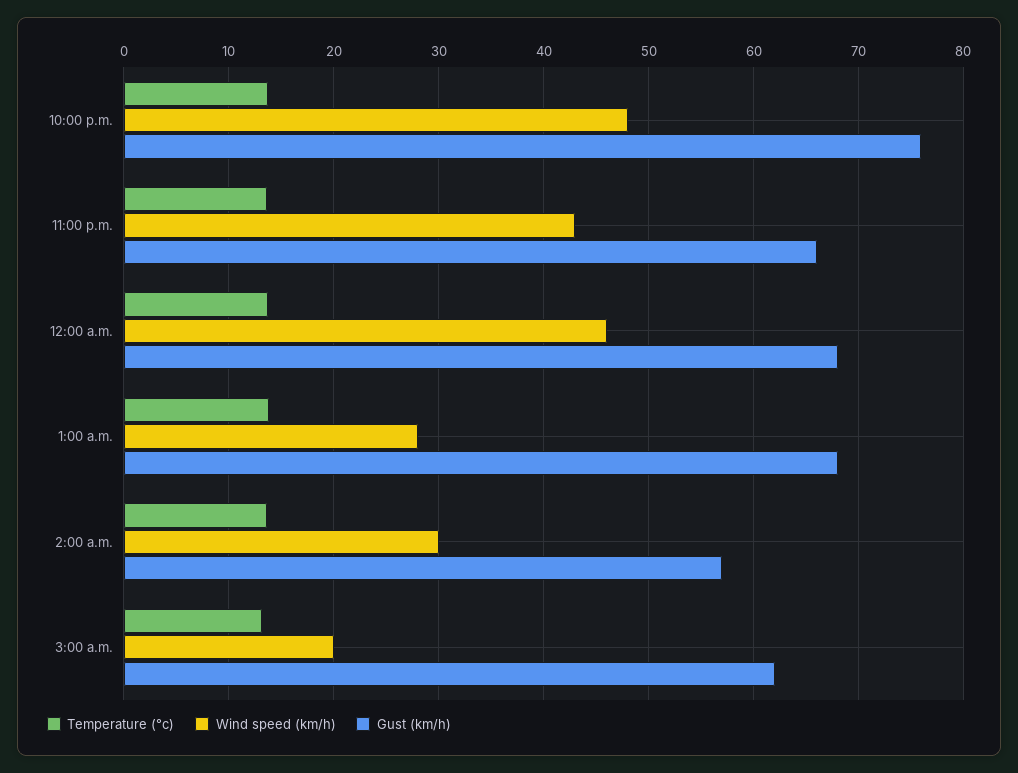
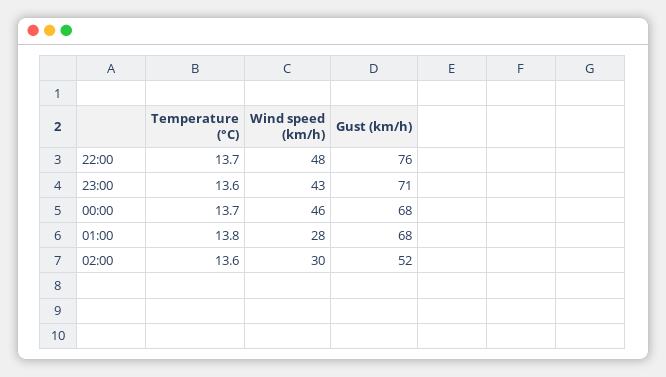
Gust (km/h), 11:00 p.m.: 66 -> 71
Gust (km/h), 2:00 a.m.: 57 -> 52
Temperature (°c), 3:00 a.m.: 13 -> none
Wind speed (km/h), 3:00 a.m.: 20 -> none
Gust (km/h), 3:00 a.m.: 62 -> none

